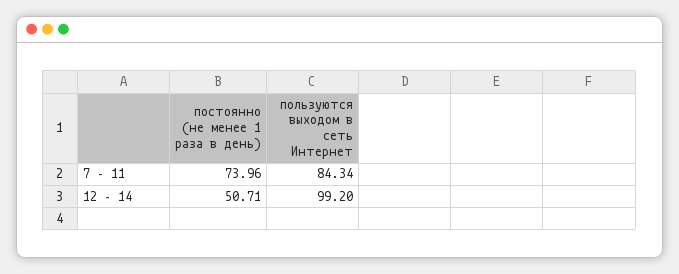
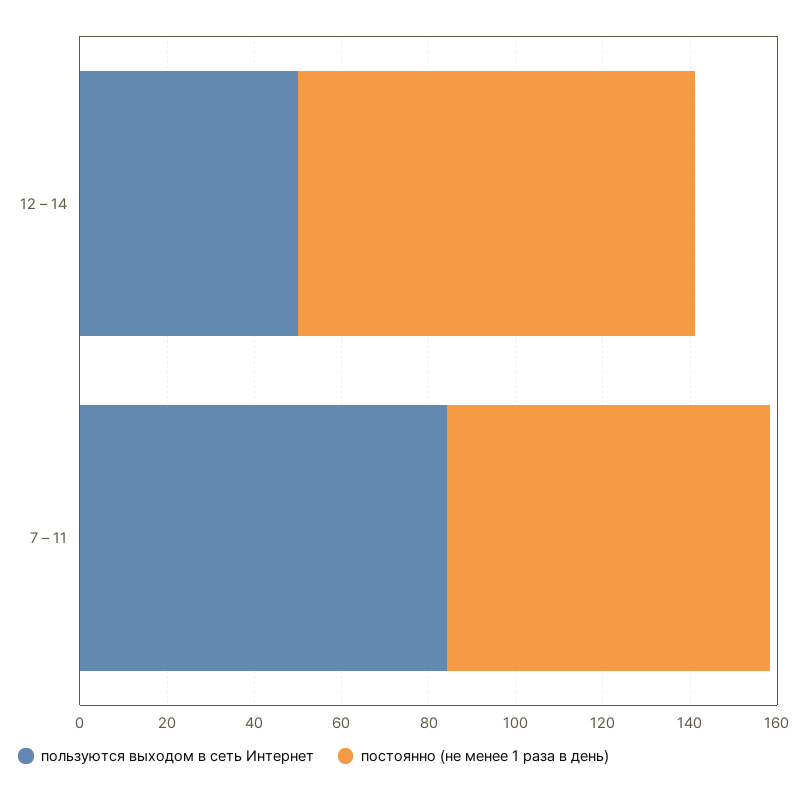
постоянно (не менее 1 раза в день), 12 – 14: 50.71 -> 90
пользуются выходом в сеть Интернет, 12 – 14: 99.2 -> 50

